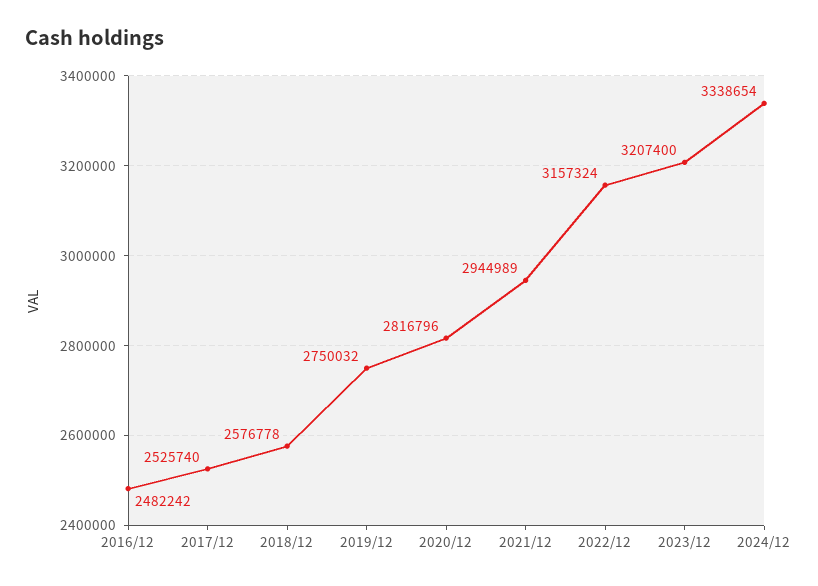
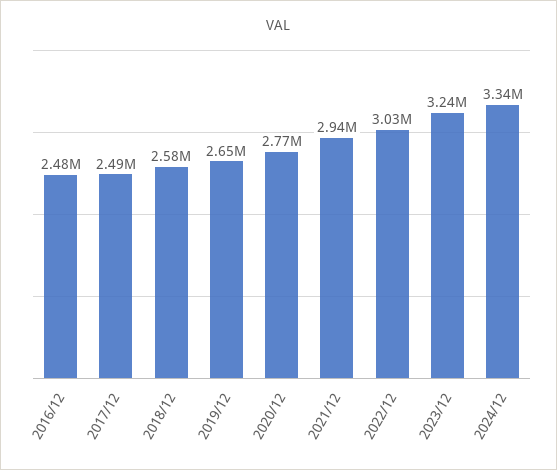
2017/12: 2525740 -> 2490000
2019/12: 2750032 -> 2650000
2020/12: 2816796 -> 2770000
2022/12: 3157324 -> 3030000
2023/12: 3207400 -> 3240000

